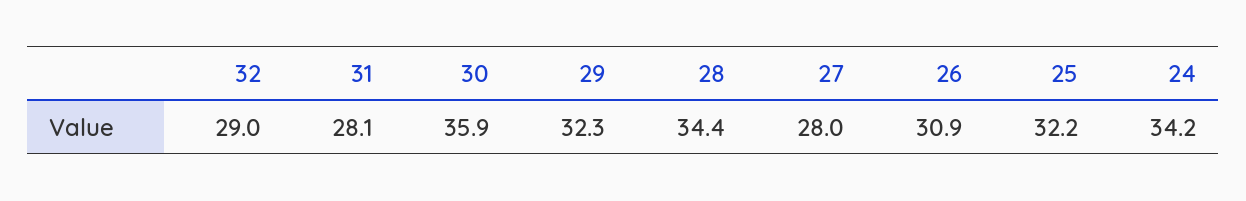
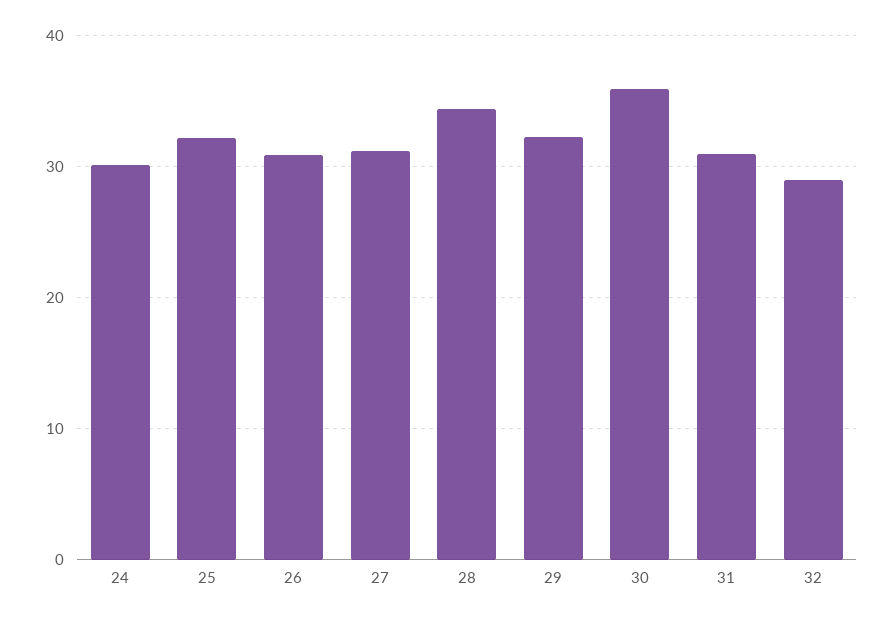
31: 28.1 -> 31
27: 28 -> 31
24: 34.2 -> 30

